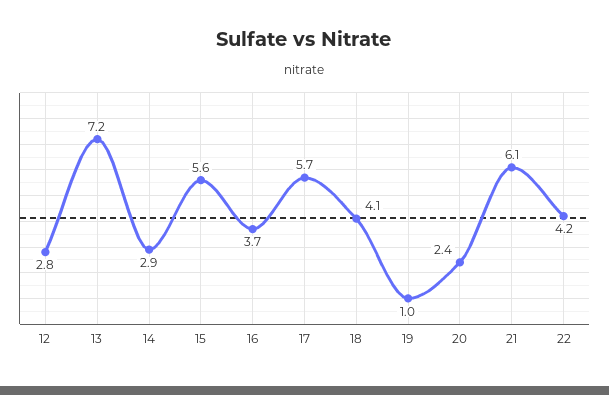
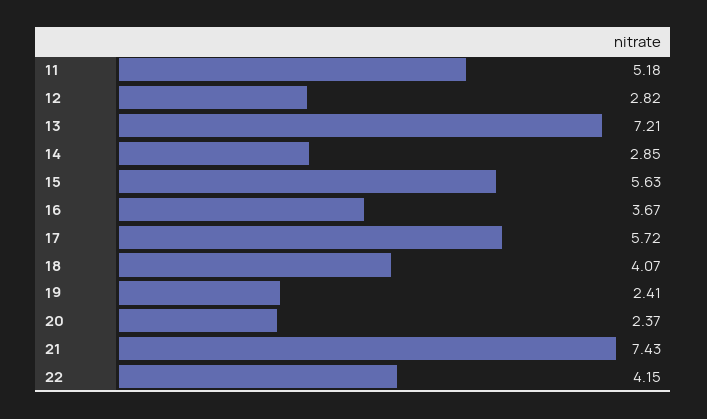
19: 1 -> 2.41
21: 6.1 -> 7.43
11: none -> 5.18

